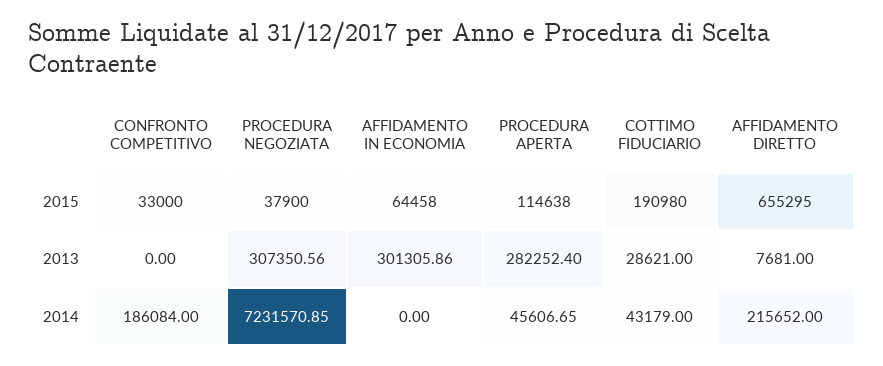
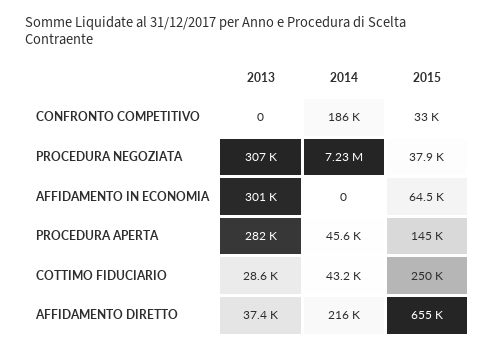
PROCEDURA APERTA, 2015: 114638 -> 145000
COTTIMO FIDUCIARIO, 2015: 190980 -> 250000
AFFIDAMENTO DIRETTO, 2013: 7681 -> 37400

